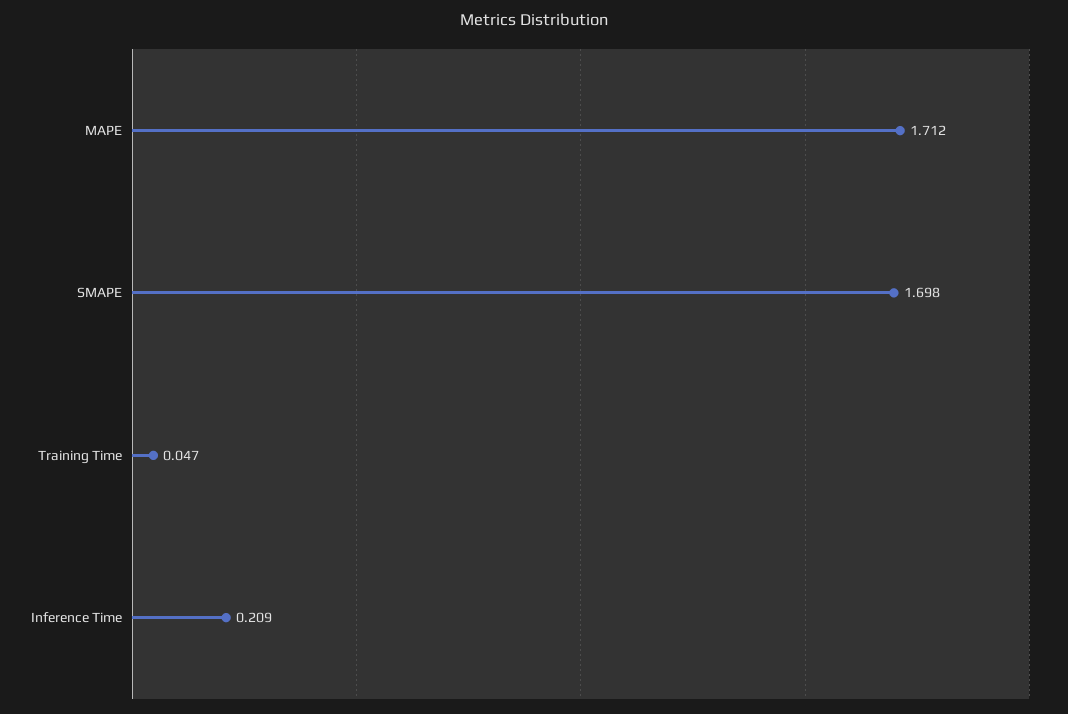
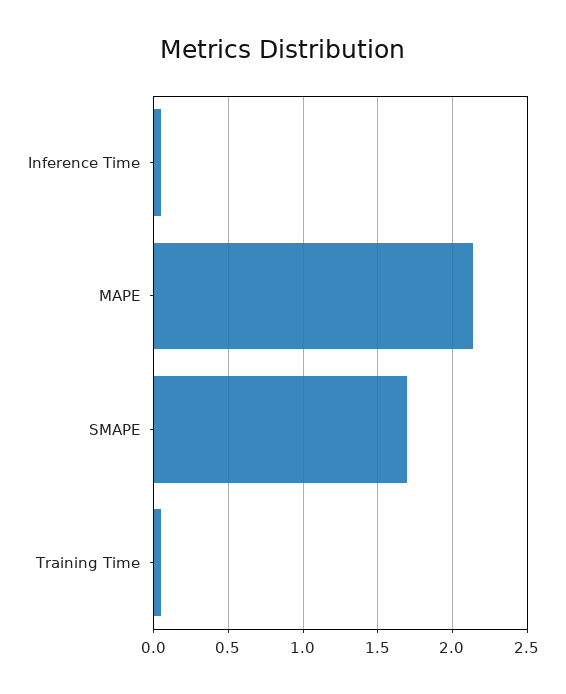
MAPE: 1.712 -> 2.15
Inference Time: 0.209 -> 0.05

